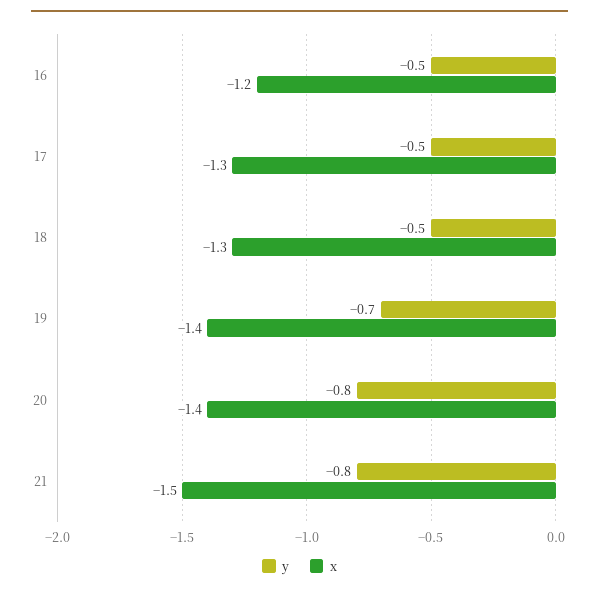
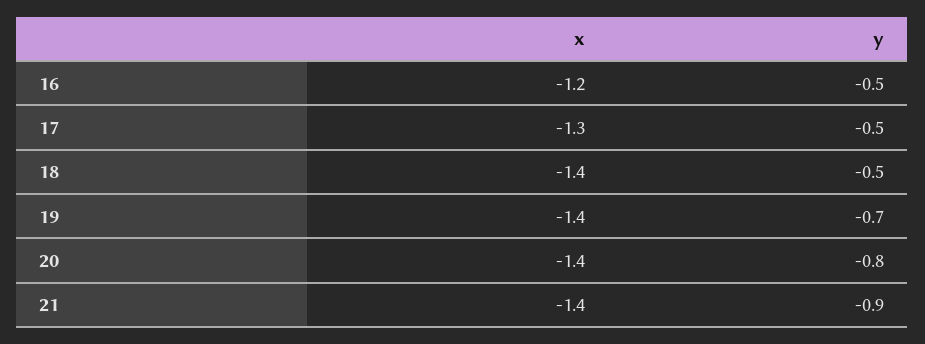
x, 18: -1.3 -> -1.4
y, 21: -0.8 -> -0.9
x, 21: -1.5 -> -1.4

